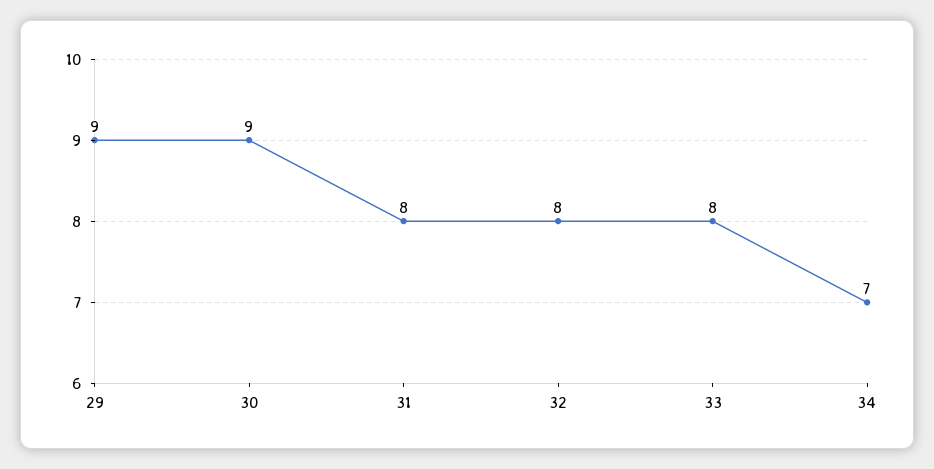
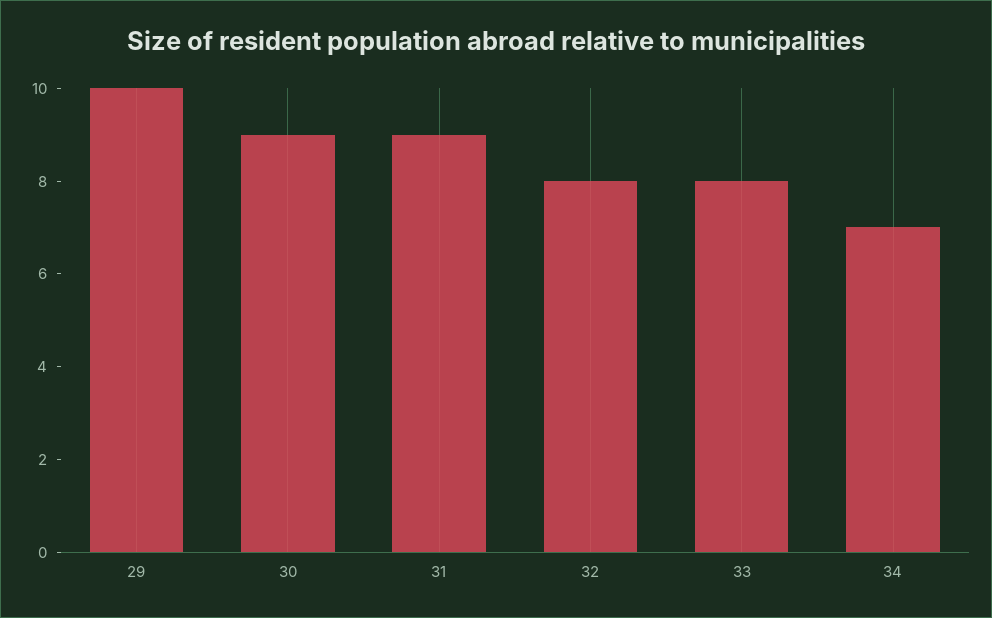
29: 9 -> 10
31: 8 -> 9

